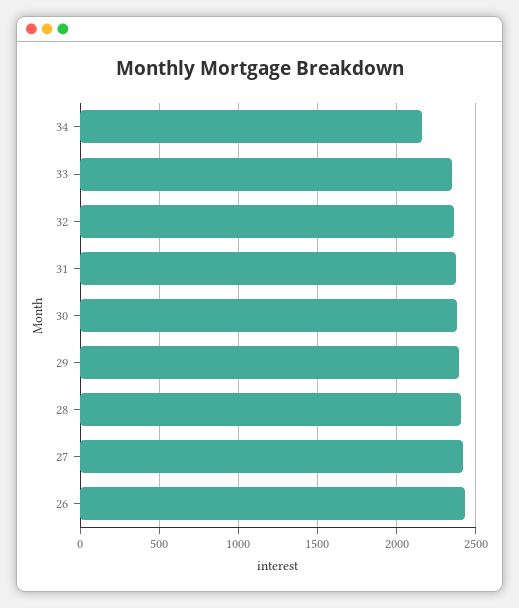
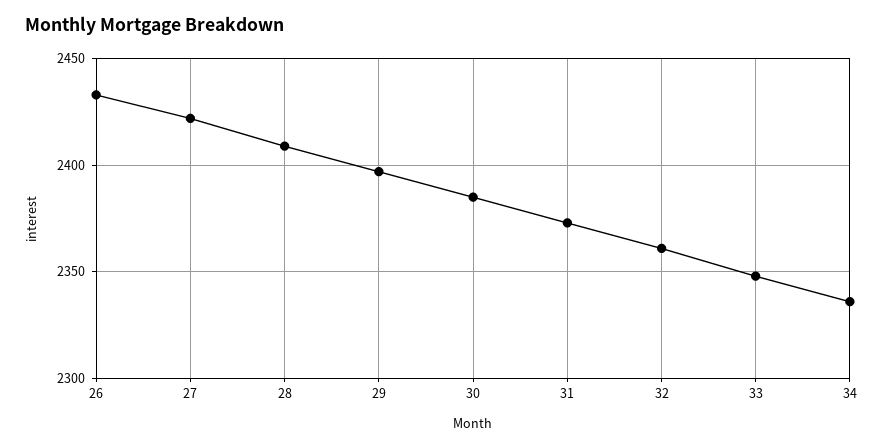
34: 2150 -> 2335

